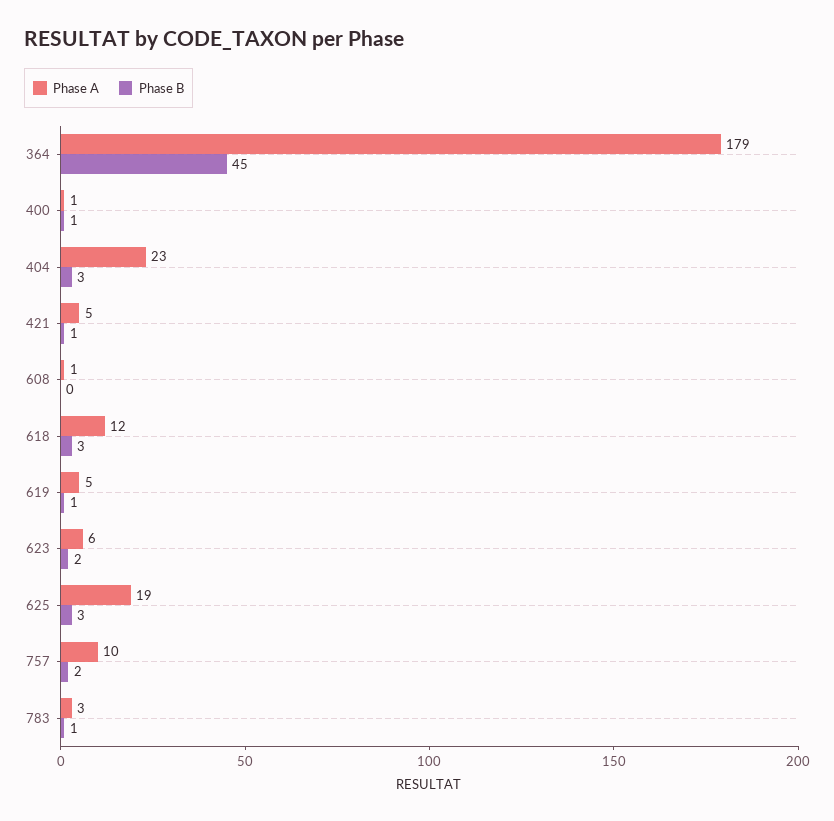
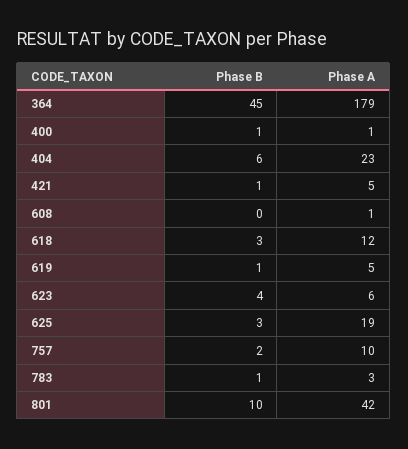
Phase B, 404: 3 -> 6
Phase B, 623: 2 -> 4
Phase B, 801: none -> 10
Phase A, 801: none -> 42

